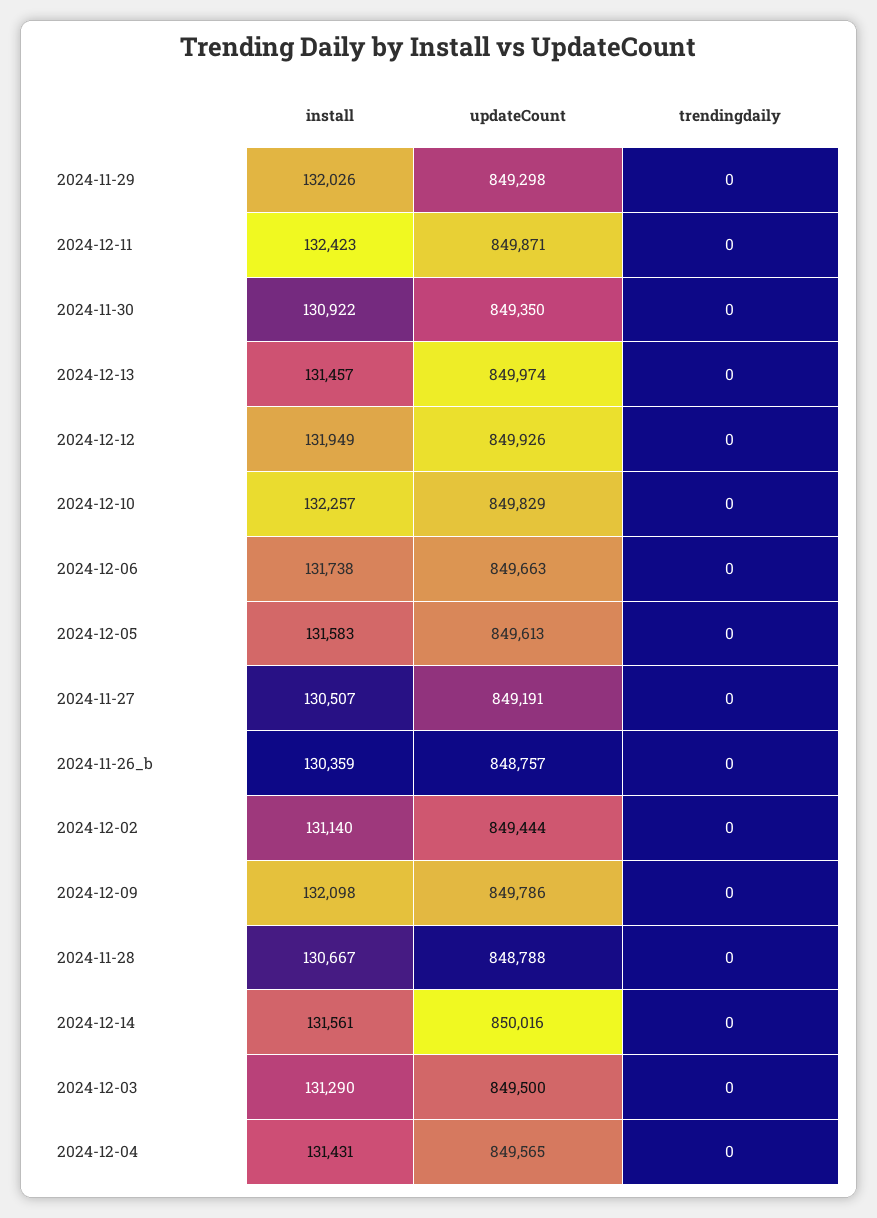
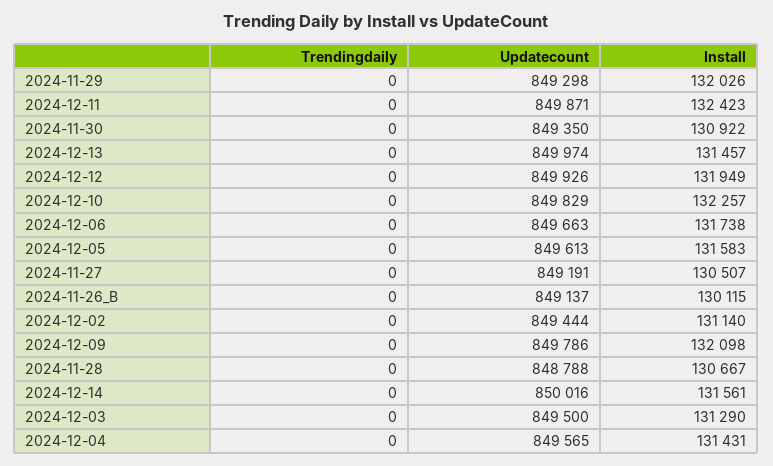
install, 2024-11-26_b: 130359 -> 130115
updateCount, 2024-11-26_b: 848757 -> 849137

